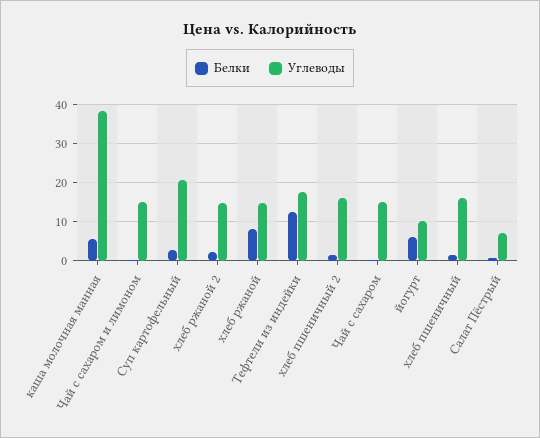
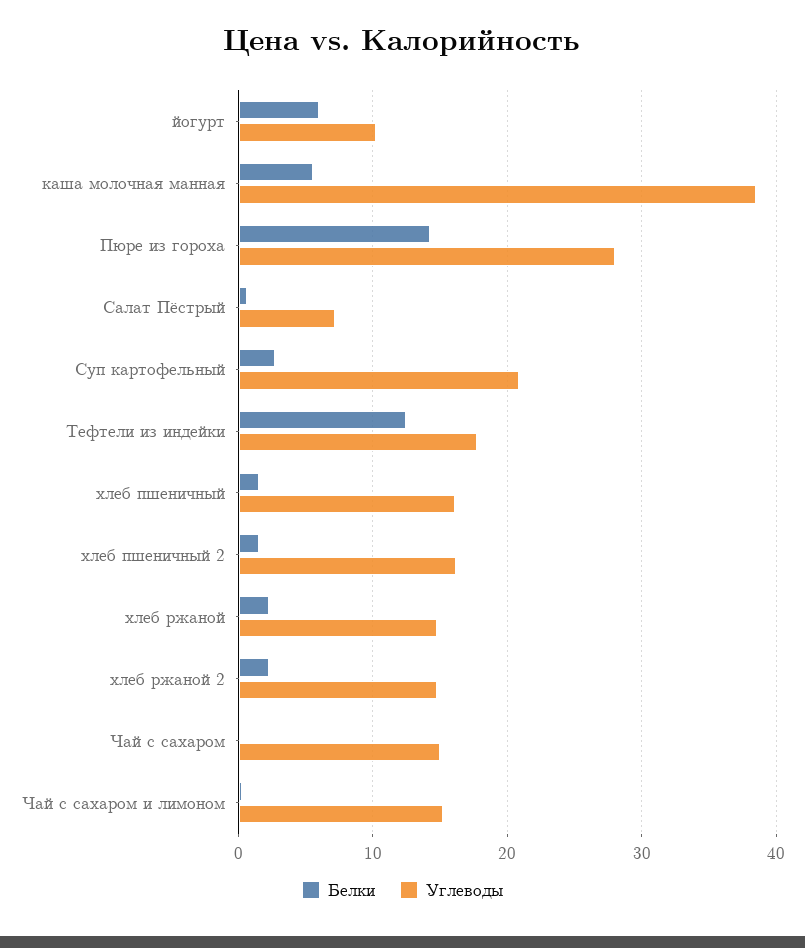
Белки, хлеб ржаной: 8 -> 2
Белки, Пюре из гороха: none -> 14
Углеводы, Пюре из гороха: none -> 28

